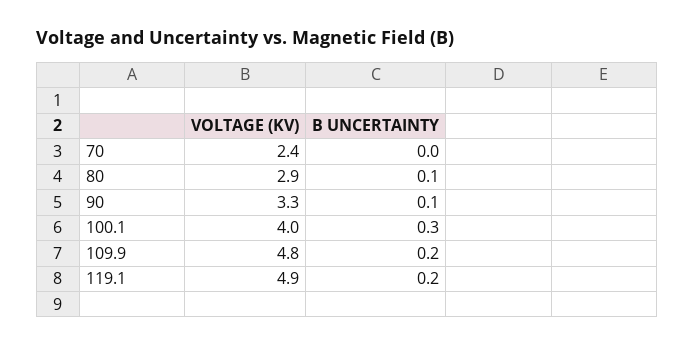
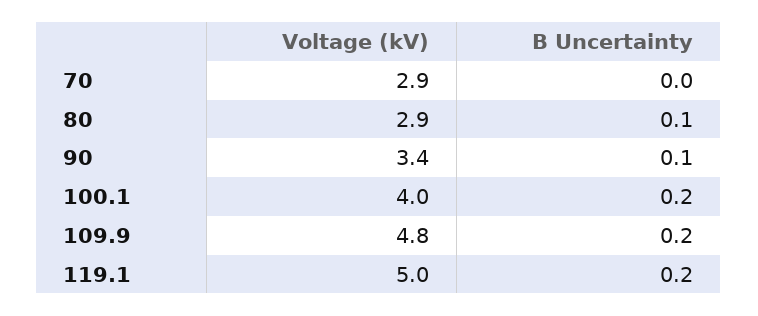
VOLTAGE (KV), 70: 2.4 -> 2.9
VOLTAGE (KV), 90: 3.3 -> 3.4
B UNCERTAINTY, 100.1: 0.3 -> 0.2
VOLTAGE (KV), 119.1: 4.9 -> 5

